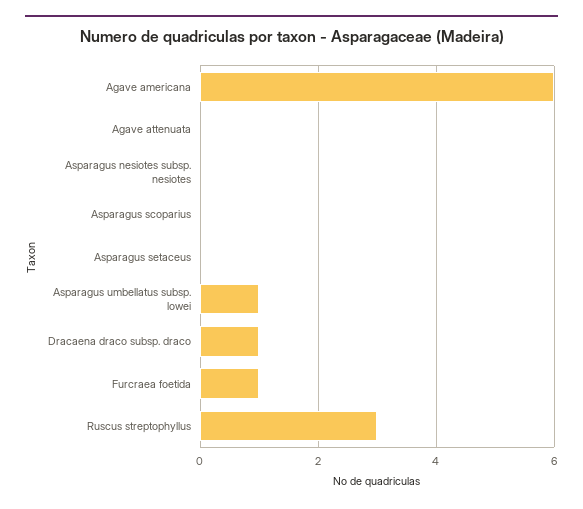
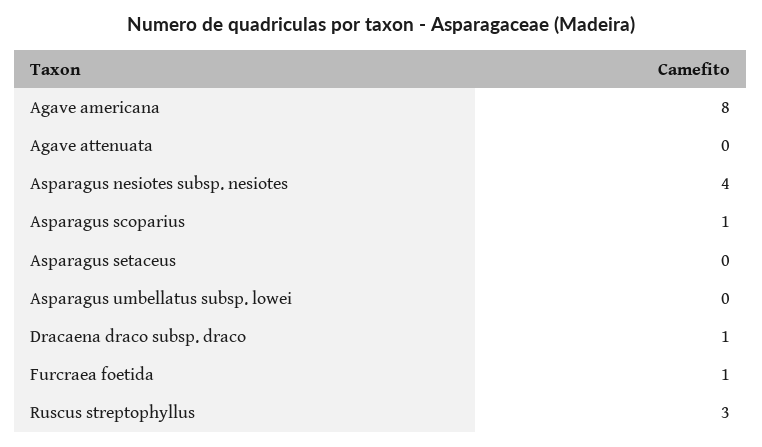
Agave americana: 6 -> 8
Asparagus nesiotes subsp. nesiotes: 0 -> 4
Asparagus scoparius: 0 -> 1
Asparagus umbellatus subsp. lowei: 1 -> 0

